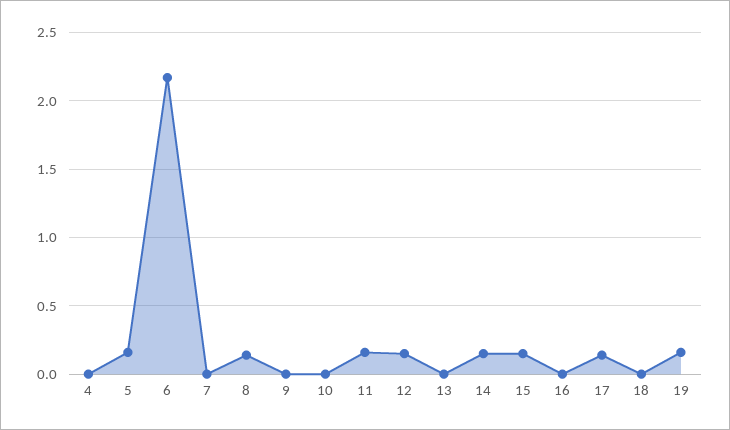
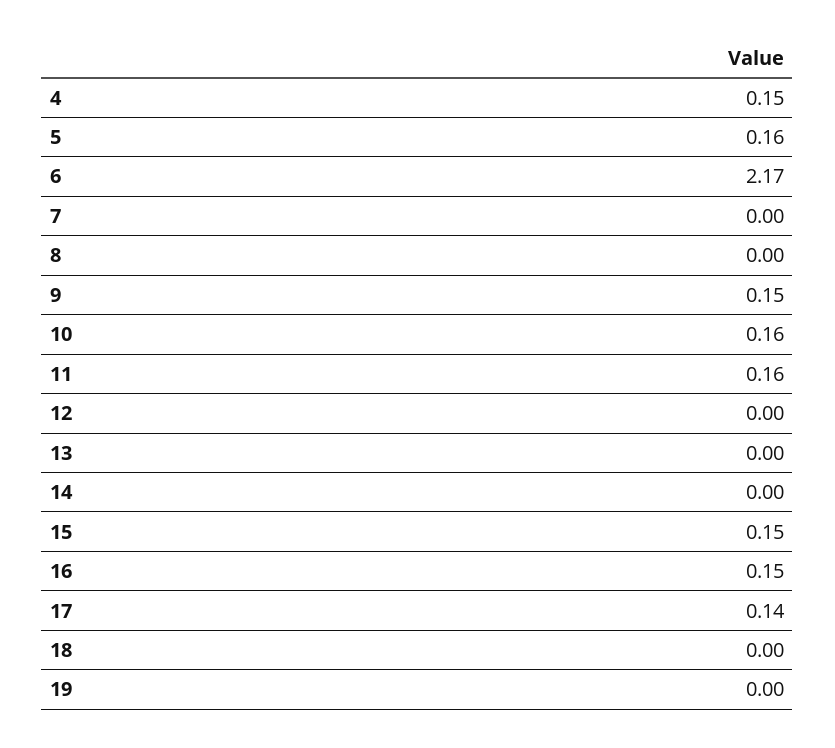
4: 0 -> 0.15
8: 0.15 -> 0
9: 0 -> 0.15
10: 0 -> 0.16
12: 0.15 -> 0
14: 0.15 -> 0
16: 0 -> 0.15
19: 0.15 -> 0

